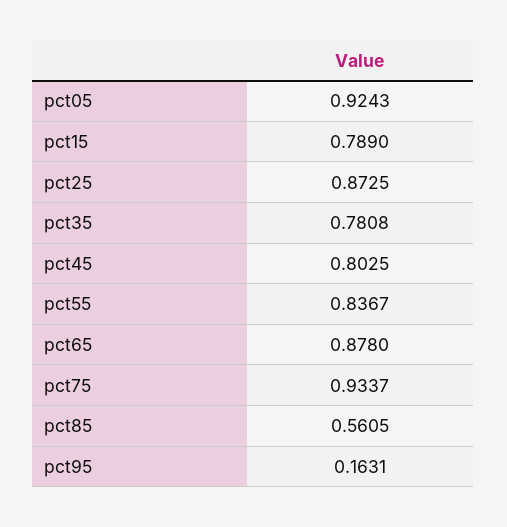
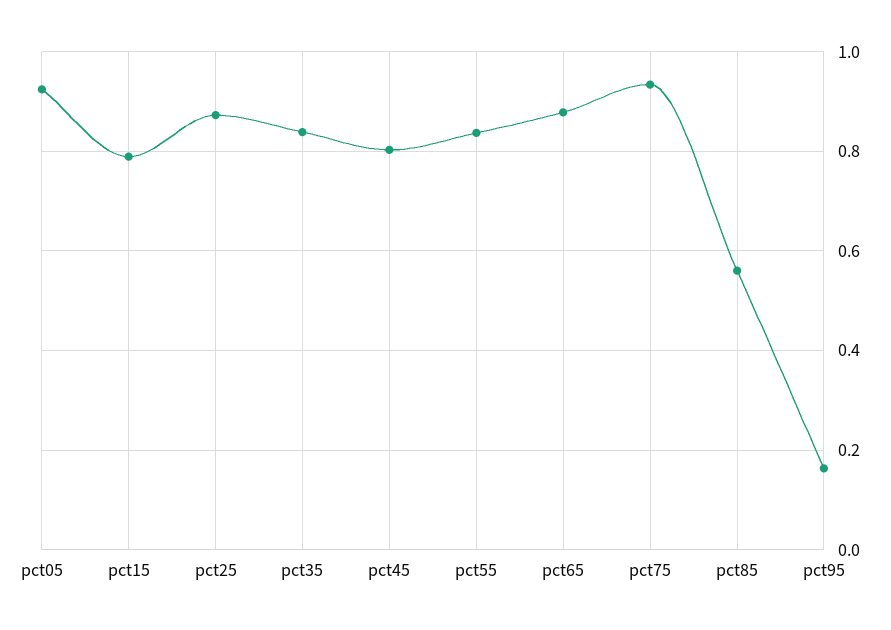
pct35: 0.7808 -> 0.84

